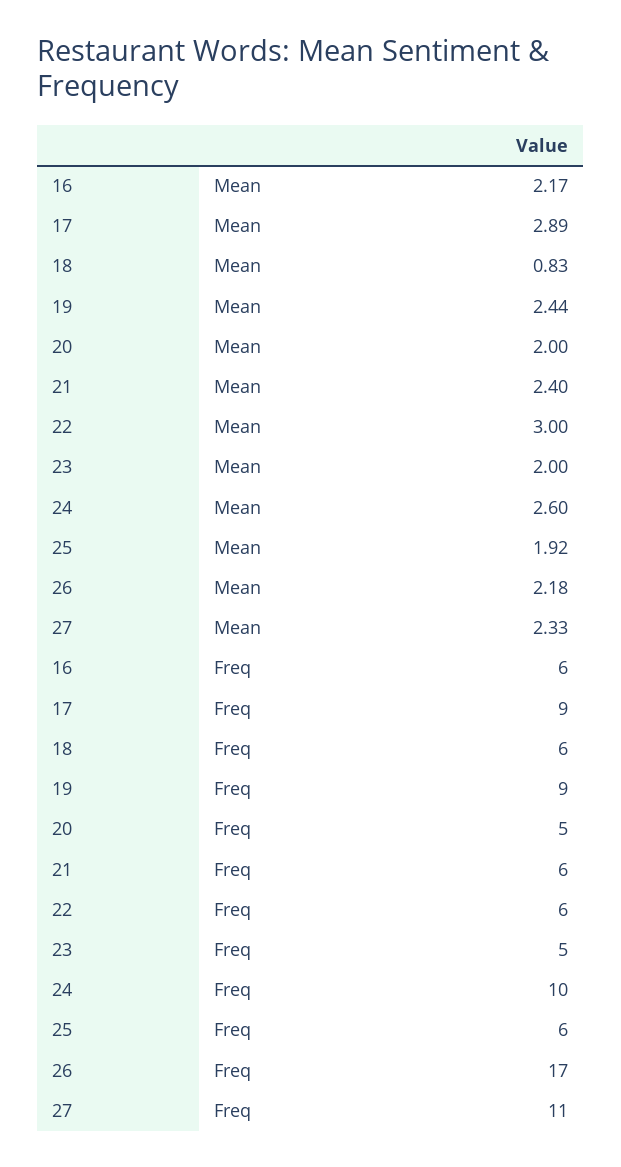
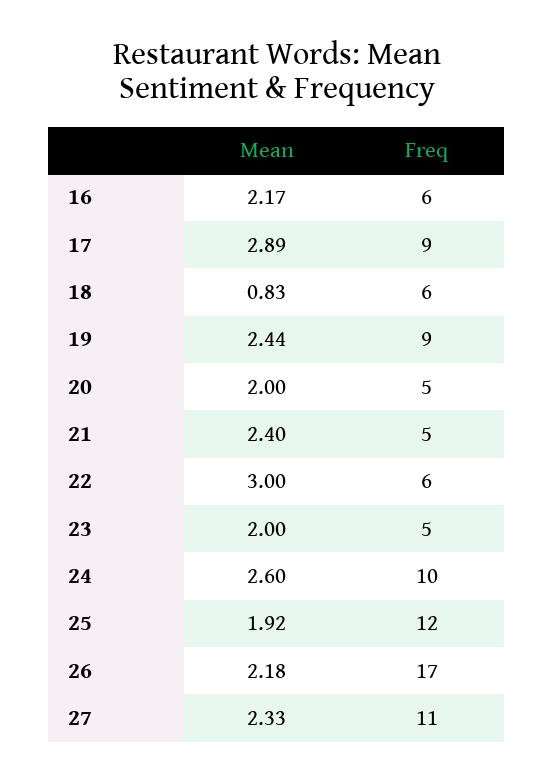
21, Freq: 6 -> 5
25, Freq: 6 -> 12

